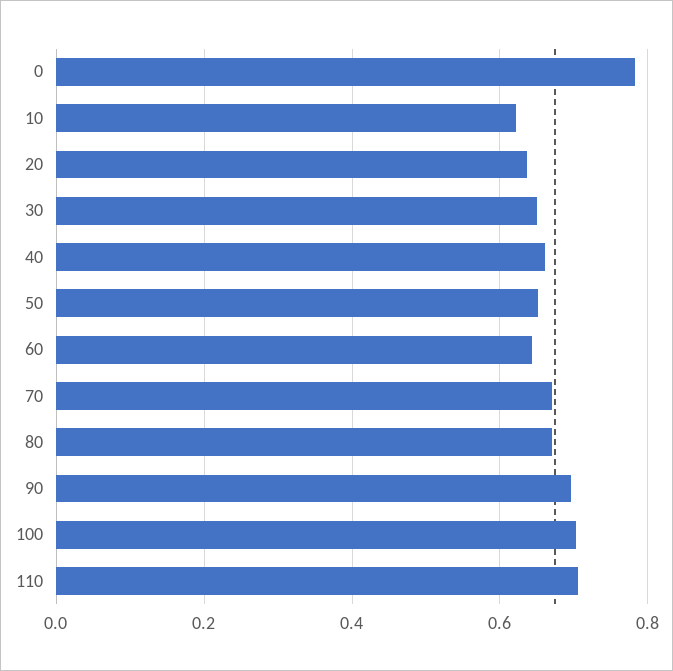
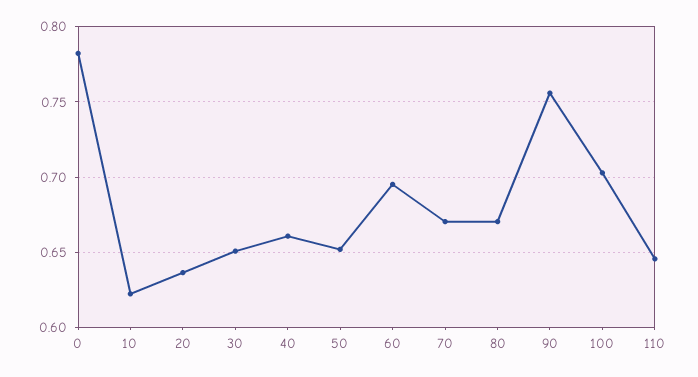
60: 0.64 -> 0.695
90: 0.7 -> 0.755
110: 0.7 -> 0.645

